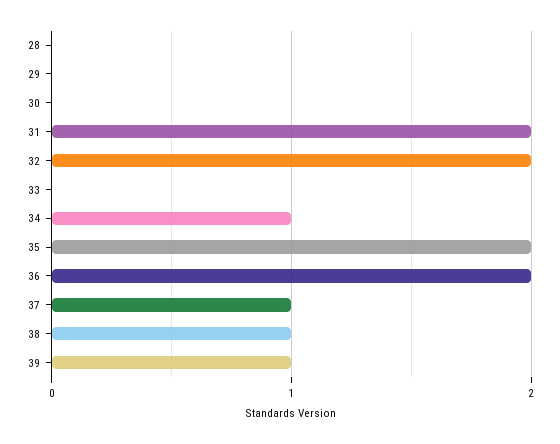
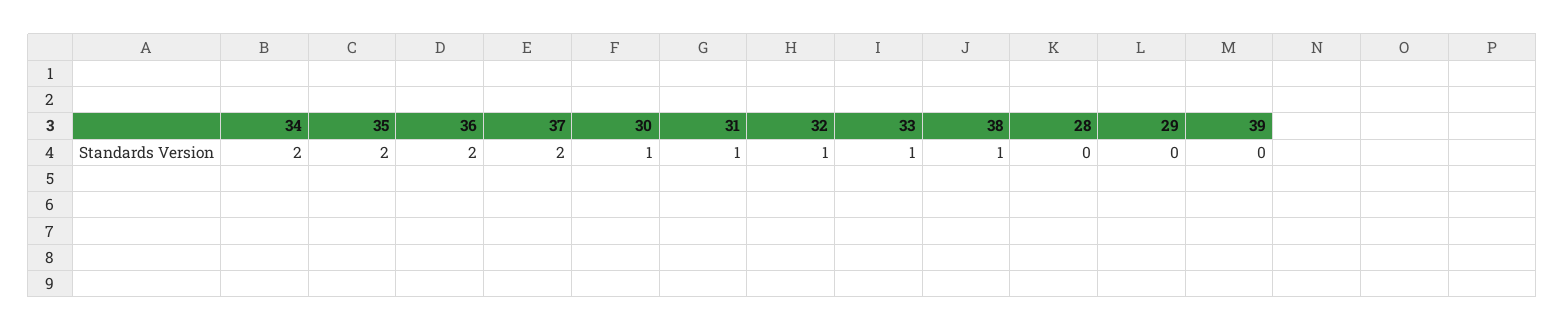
30: 0 -> 1
31: 2 -> 1
32: 2 -> 1
33: 0 -> 1
34: 1 -> 2
37: 1 -> 2
39: 1 -> 0

